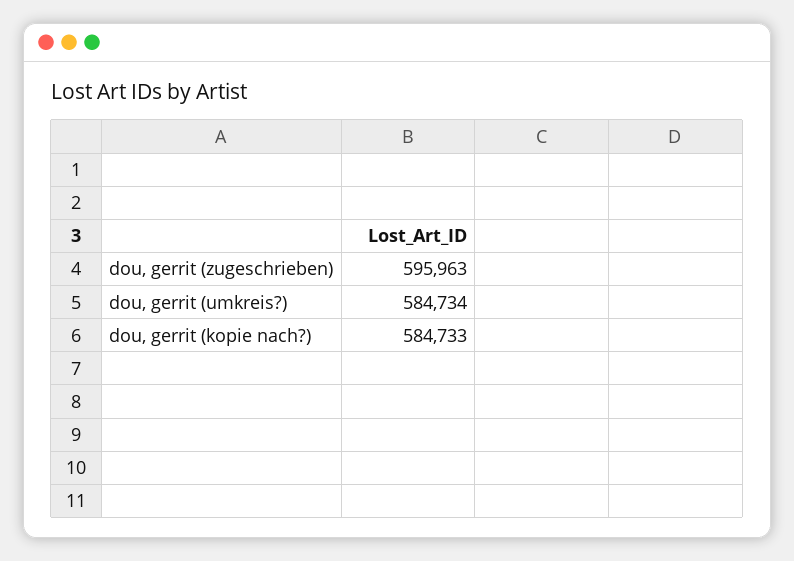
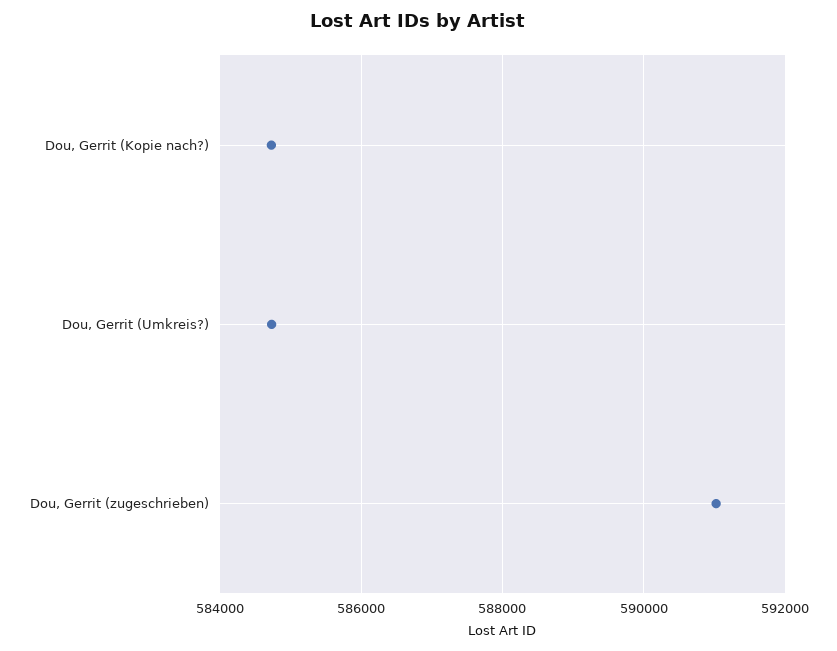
dou, gerrit (zugeschrieben): 595963 -> 591000

